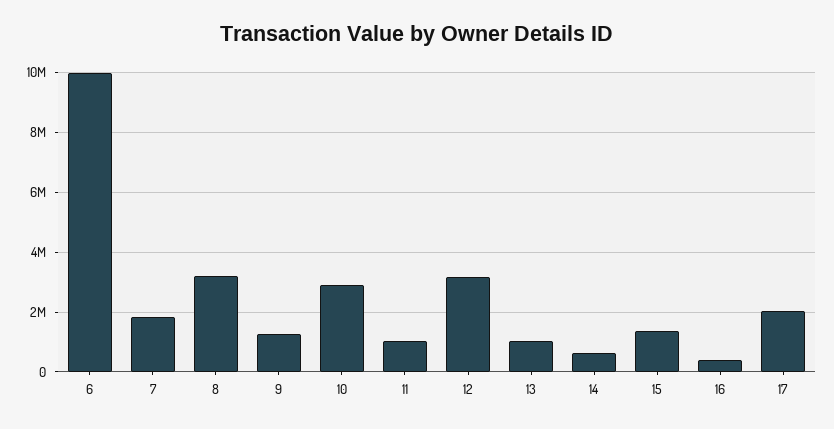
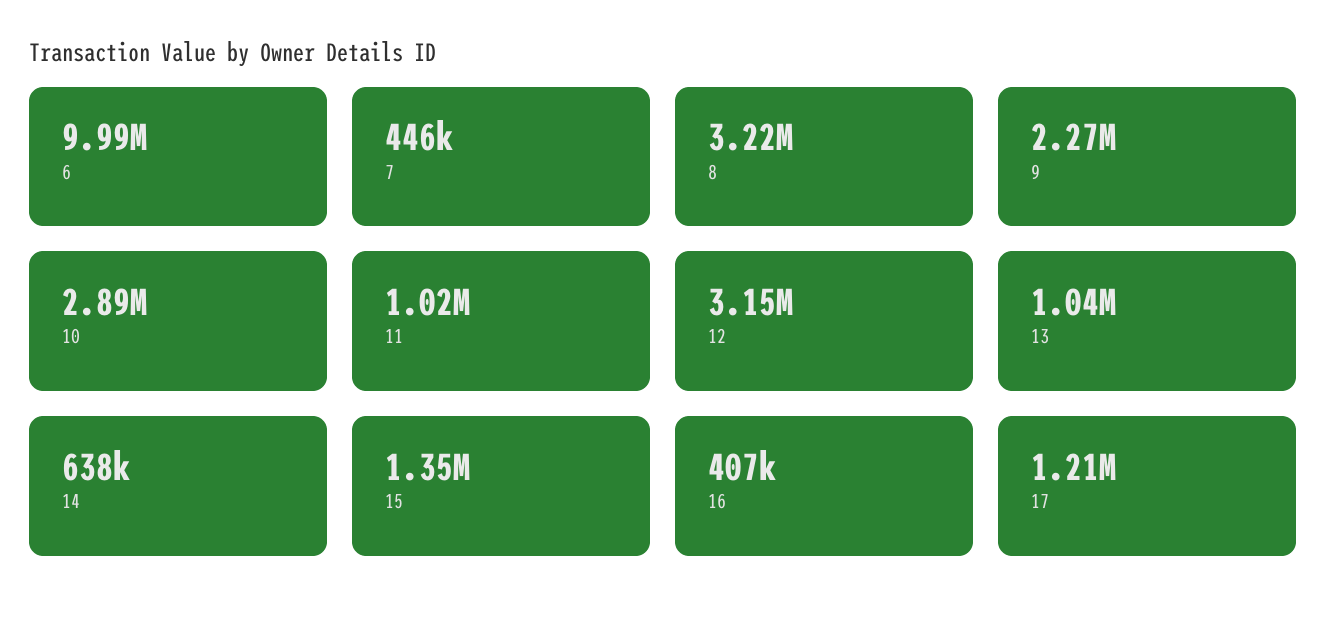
7: 1750000 -> 446000
9: 1250000 -> 2270000
17: 2000000 -> 1210000

